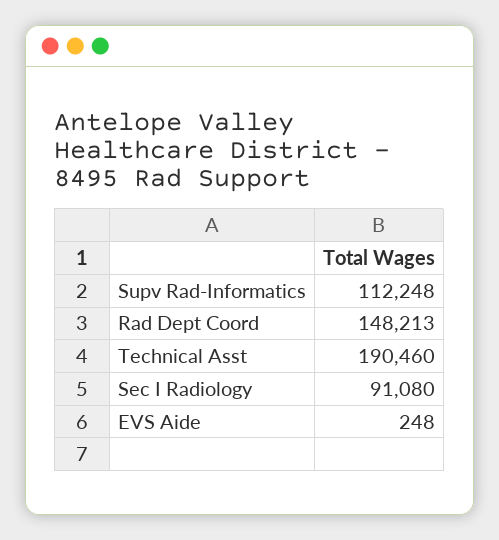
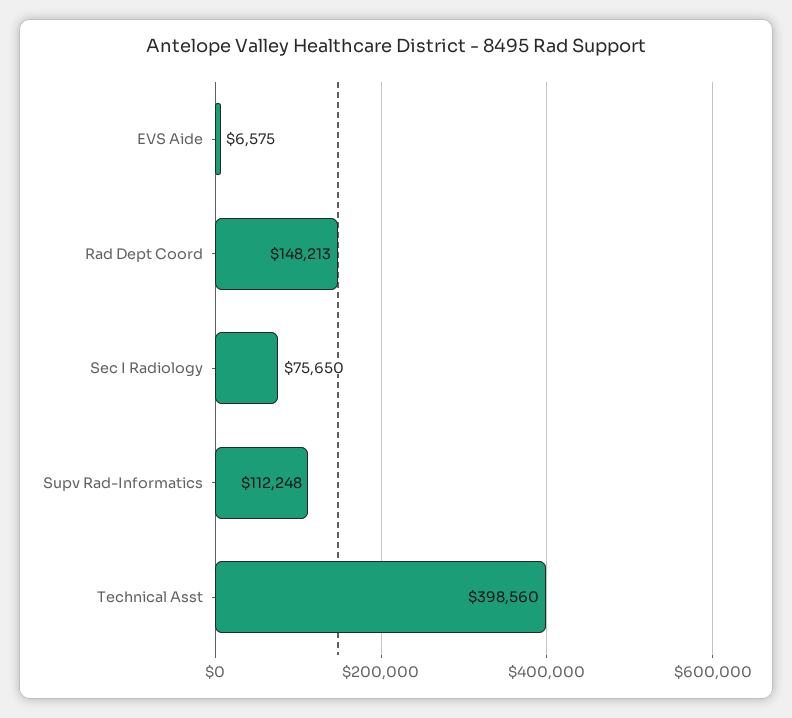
Technical Asst: 190460 -> 398560
Sec I Radiology: 91080 -> 75650
EVS Aide: 248 -> 6575

